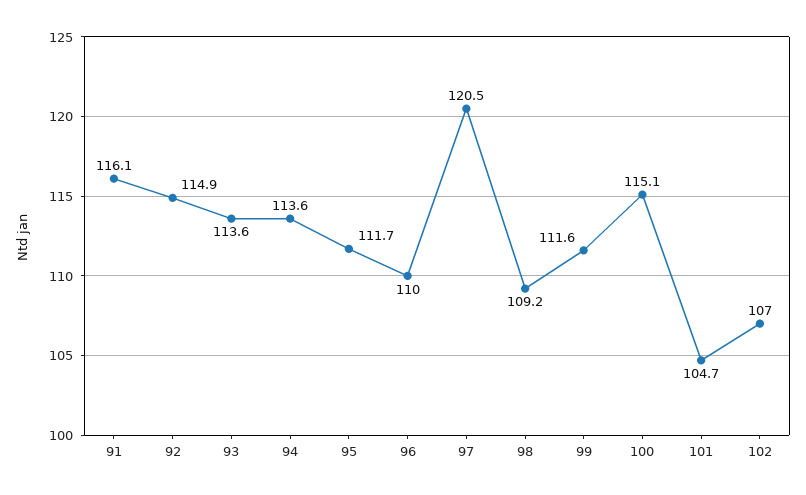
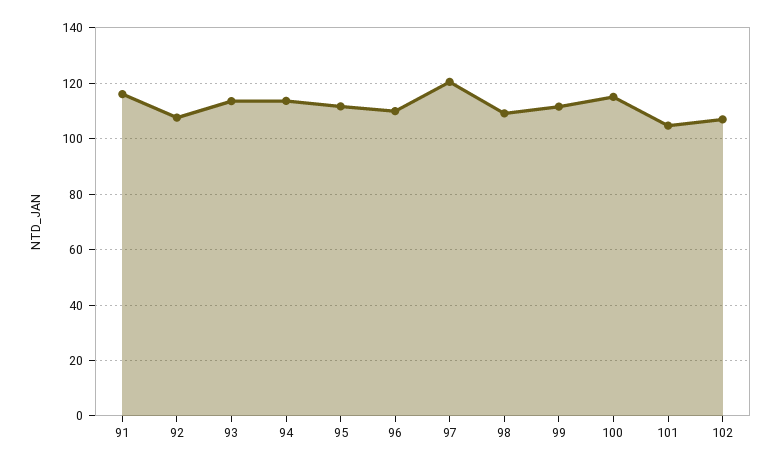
92: 114.9 -> 107.5

